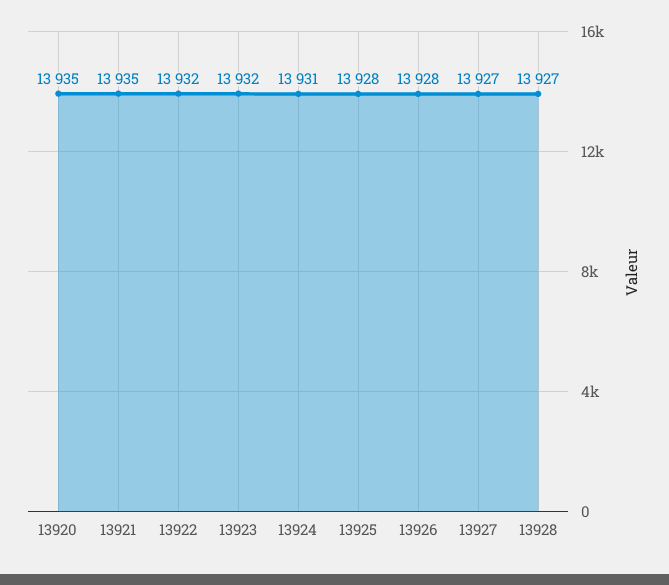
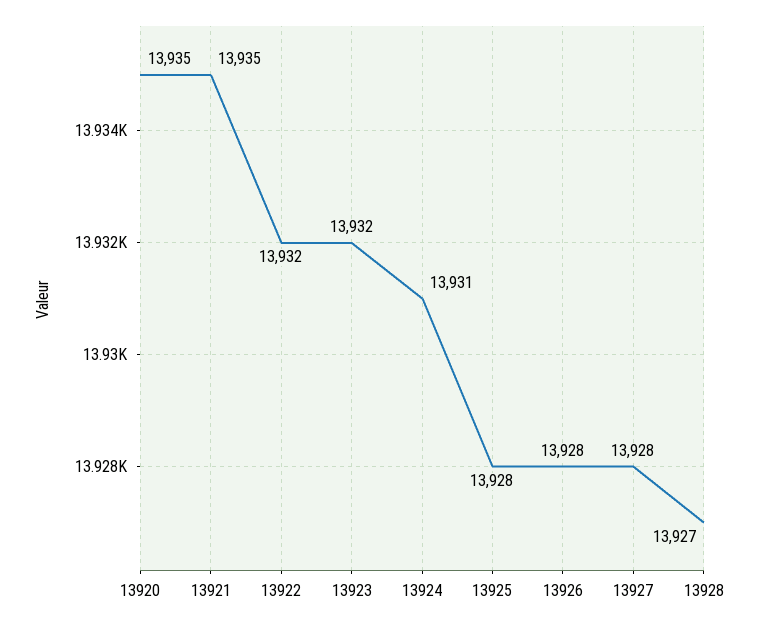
13927: 13927 -> 13928

